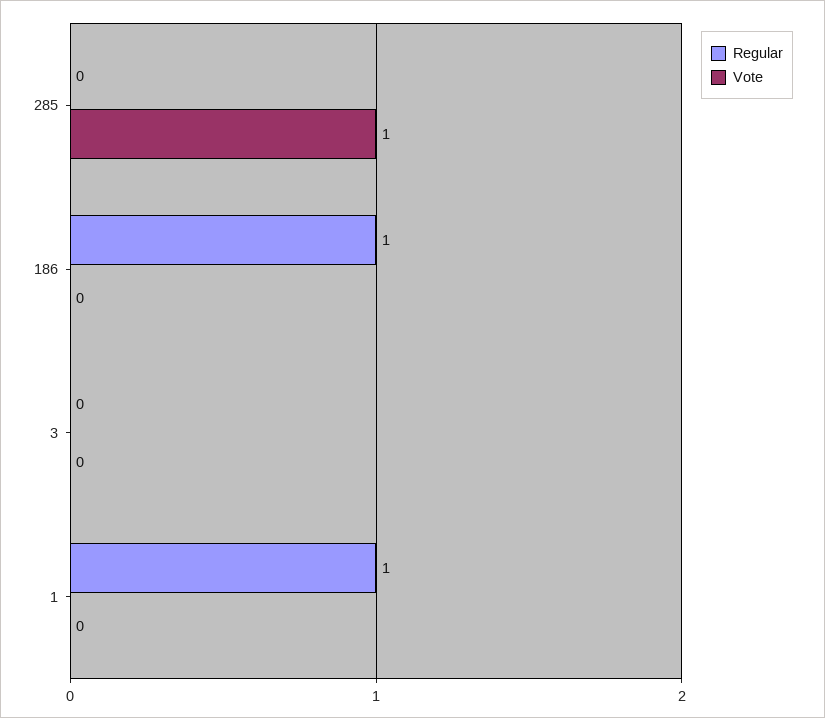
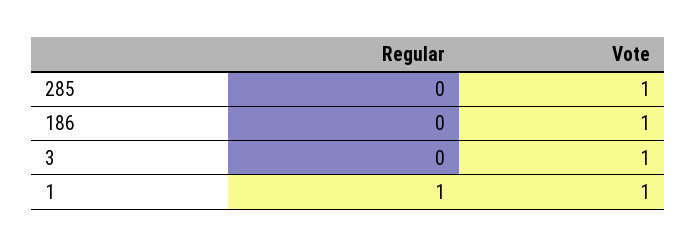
Regular, 186: 1 -> 0
Vote, 186: 0 -> 1
Vote, 3: 0 -> 1
Vote, 1: 0 -> 1

